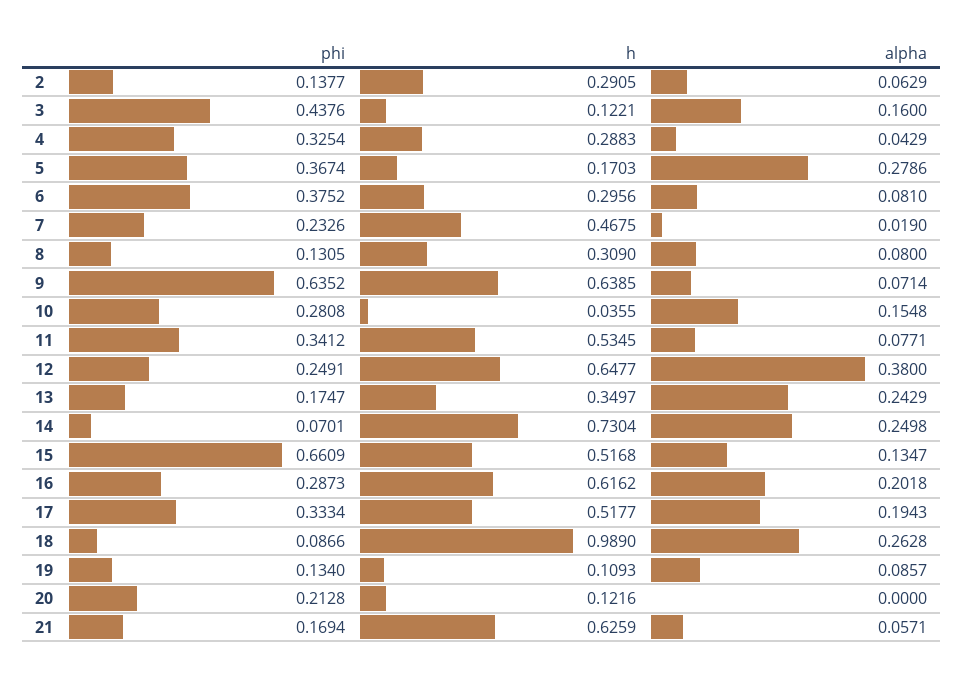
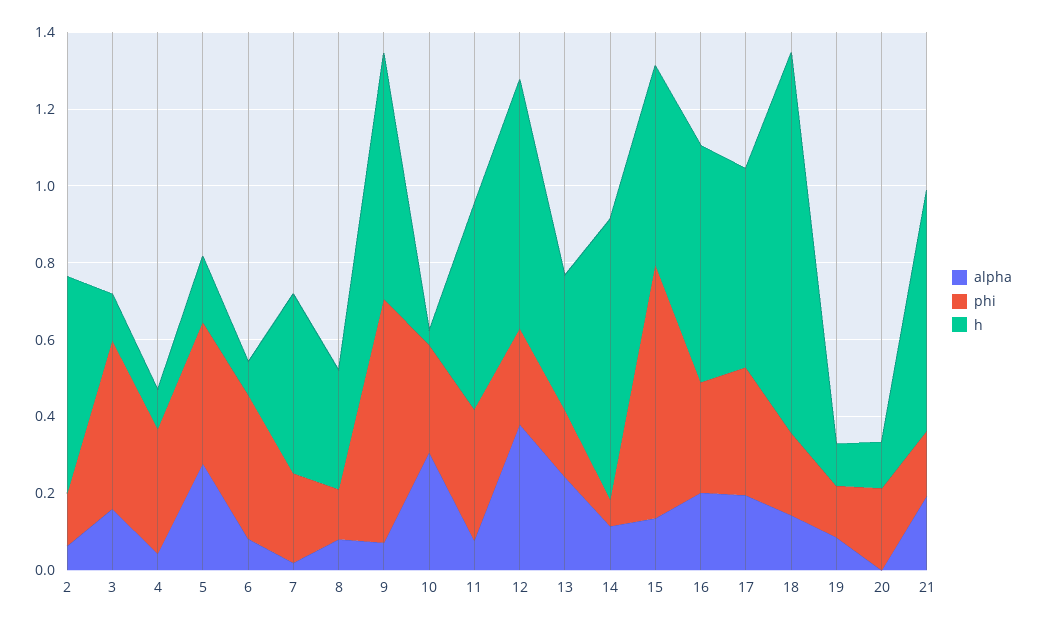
h, 2: 0.2905 -> 0.55
h, 4: 0.2883 -> 0.1
h, 6: 0.2956 -> 0.1
alpha, 10: 0.1548 -> 0.3
alpha, 14: 0.2498 -> 0.1
phi, 18: 0.0866 -> 0.2
alpha, 18: 0.2628 -> 0.15
alpha, 21: 0.0571 -> 0.2

